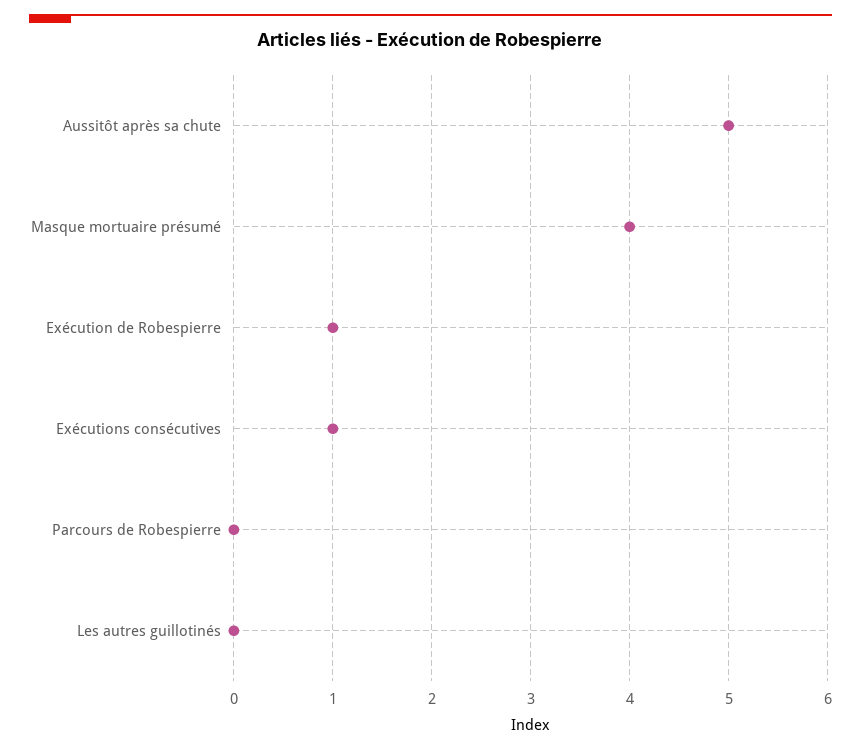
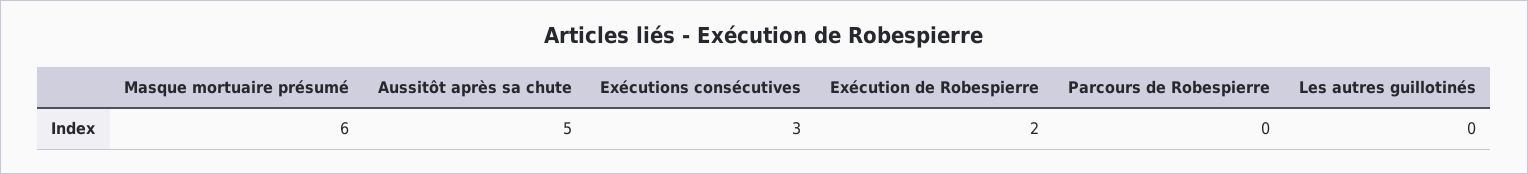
Masque mortuaire présumé: 4 -> 6
Exécution de Robespierre: 1 -> 2
Exécutions consécutives: 1 -> 3

